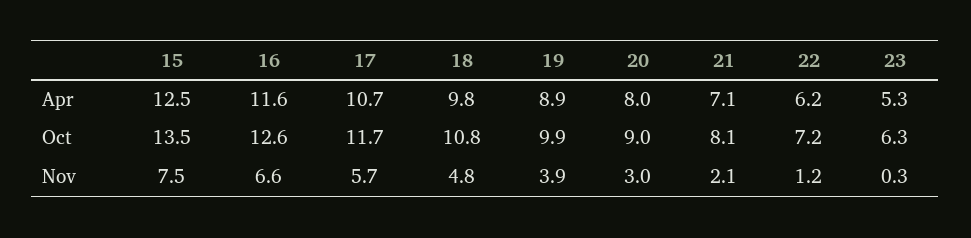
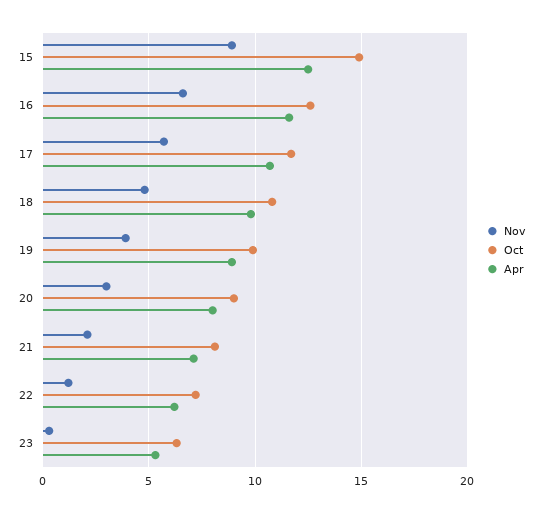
Oct, 15: 13.5 -> 15
Nov, 15: 7.5 -> 9

